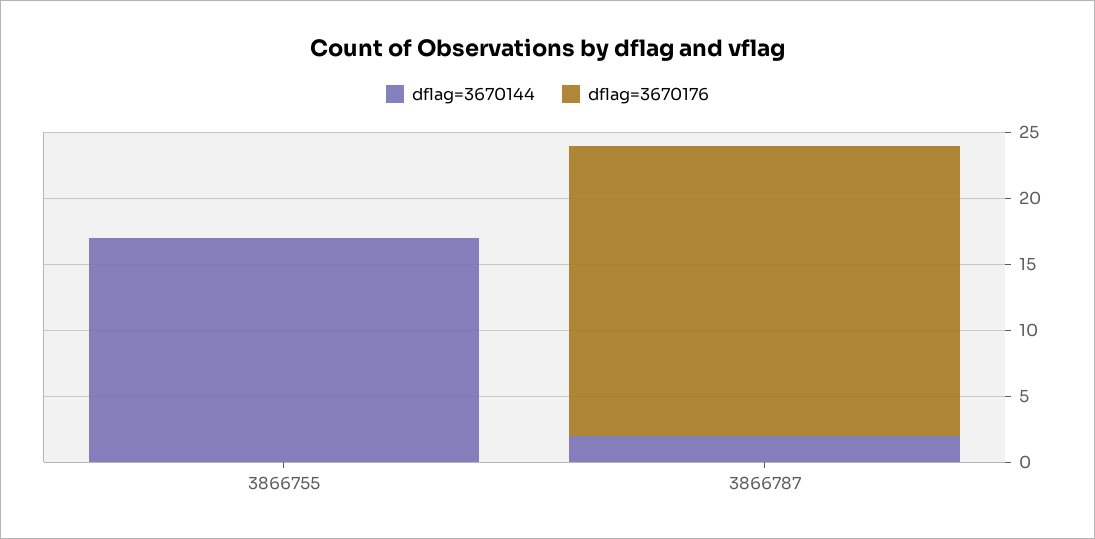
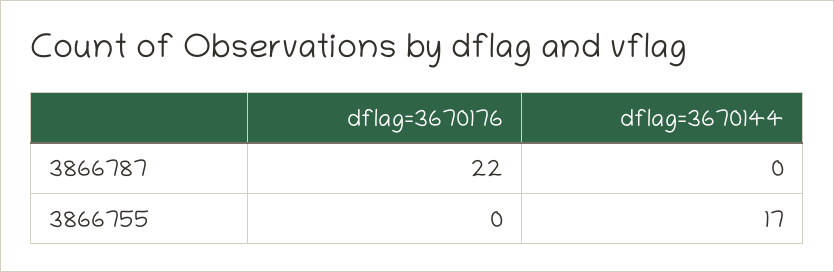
dflag=3670144, 3866787: 2 -> 0

